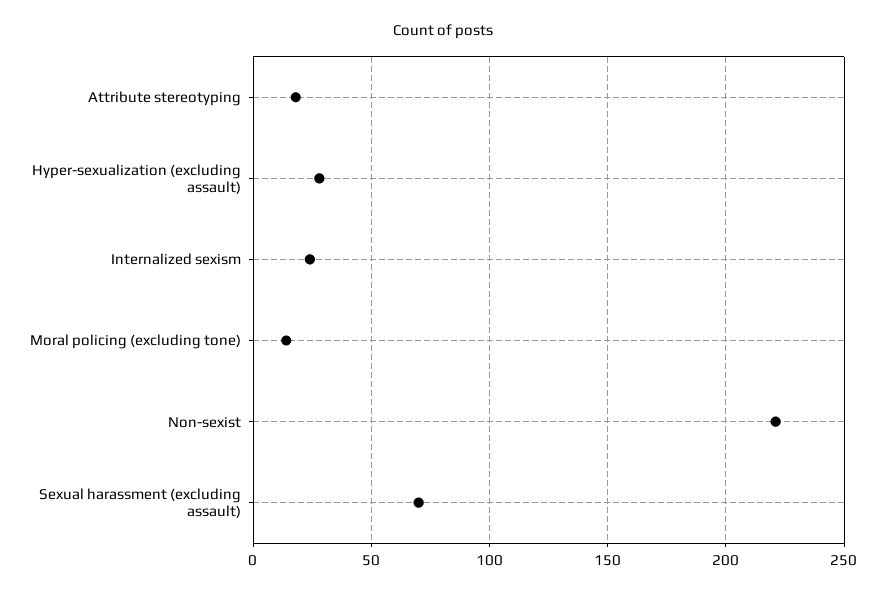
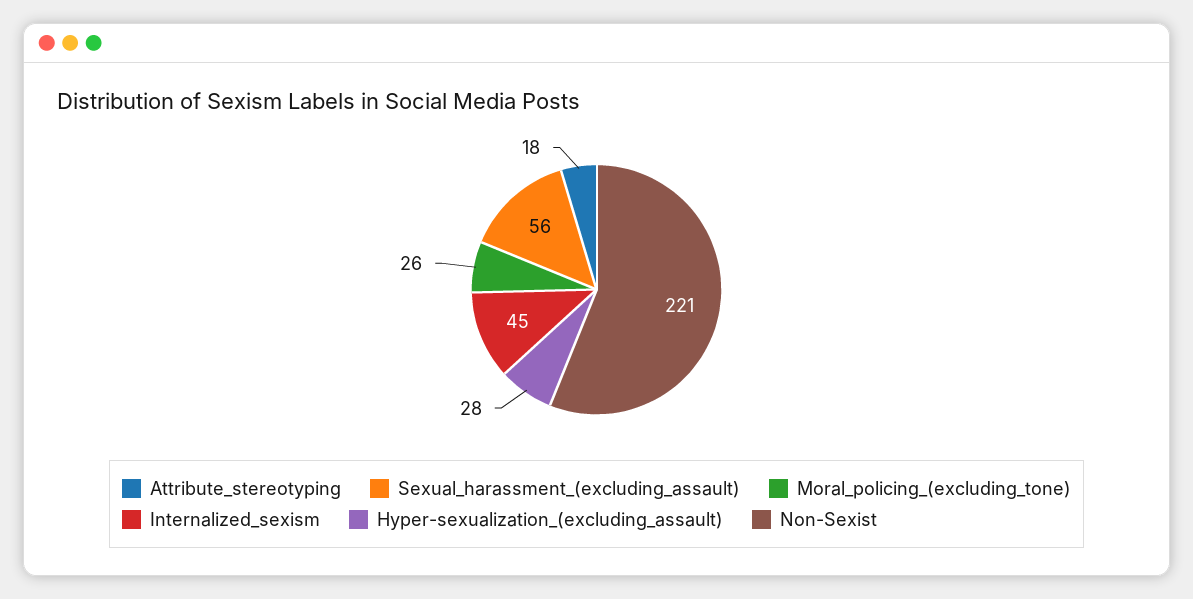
Internalized sexism: 25 -> 45
Moral policing (excluding tone): 15 -> 26
Sexual harassment (excluding assault): 70 -> 56

